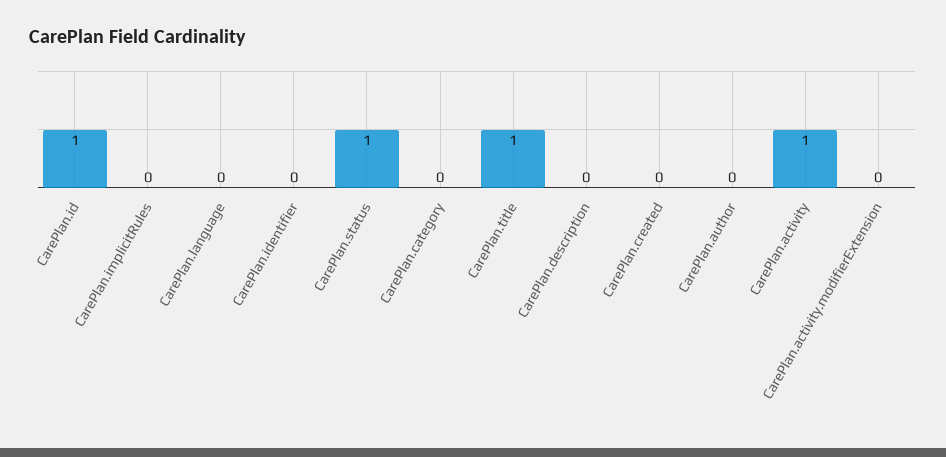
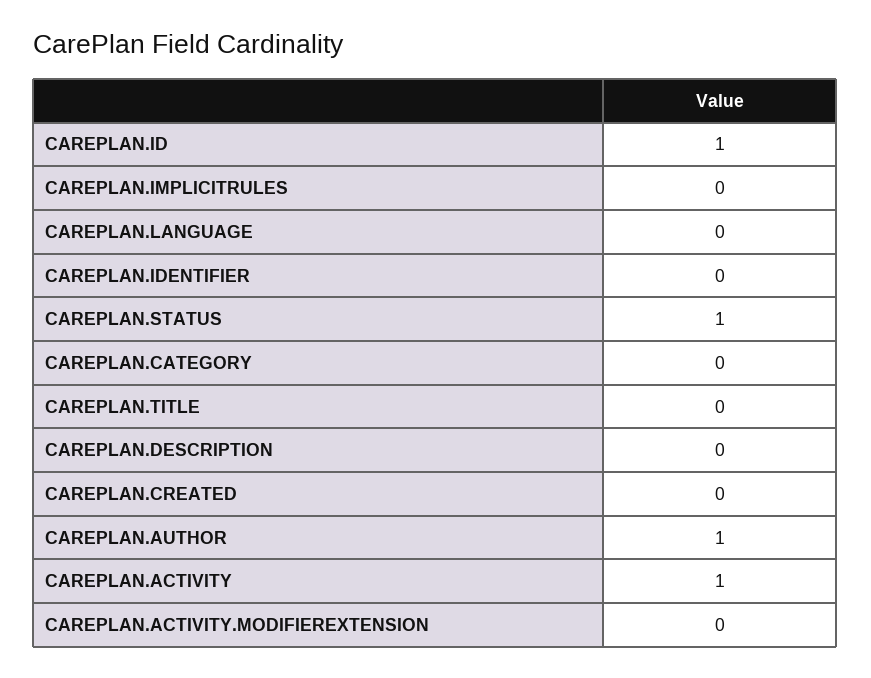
CarePlan.title: 1 -> 0
CarePlan.author: 0 -> 1

